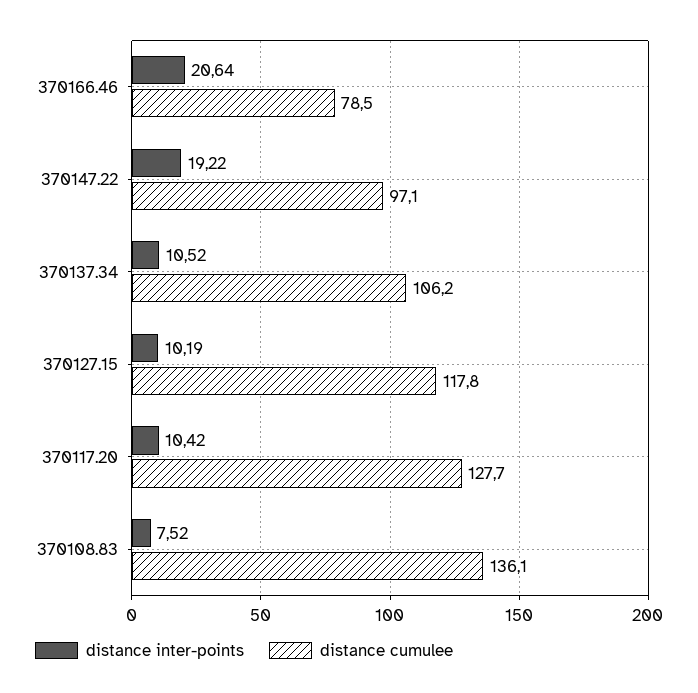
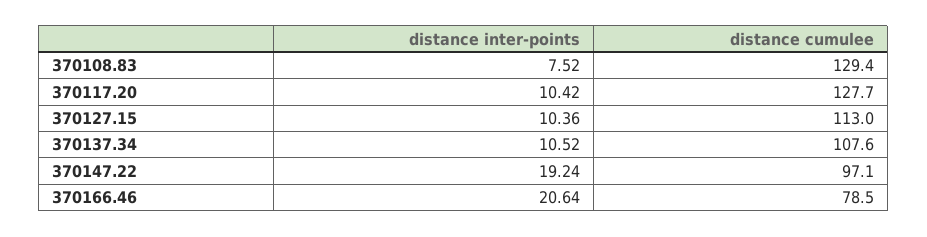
distance inter-points, 370147.22: 19.22 -> 19.24
distance cumulee, 370137.34: 106.2 -> 107.6
distance inter-points, 370127.15: 10.19 -> 10.36
distance cumulee, 370127.15: 117.8 -> 113
distance cumulee, 370108.83: 136.1 -> 129.4

